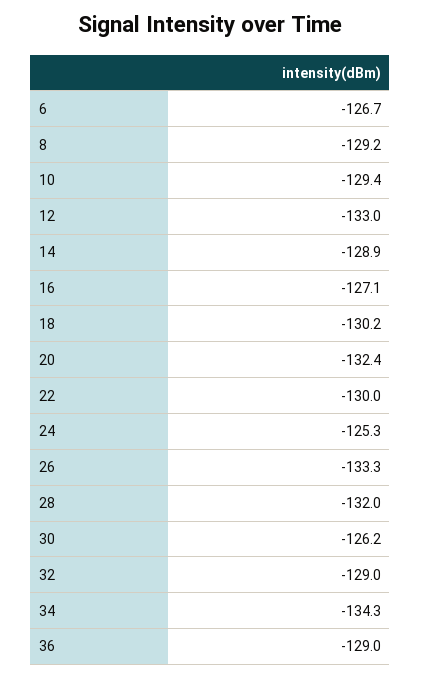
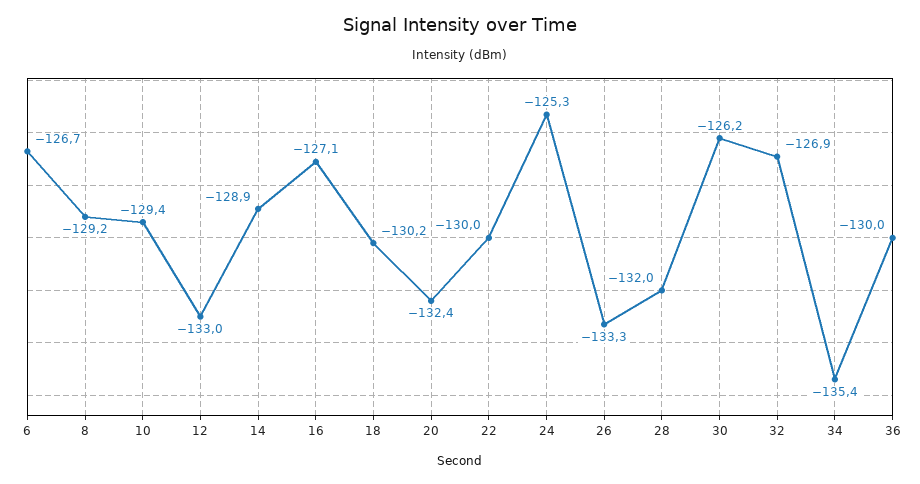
32: -129 -> -126.9
34: -134.3 -> -135.4
36: -129 -> -130

